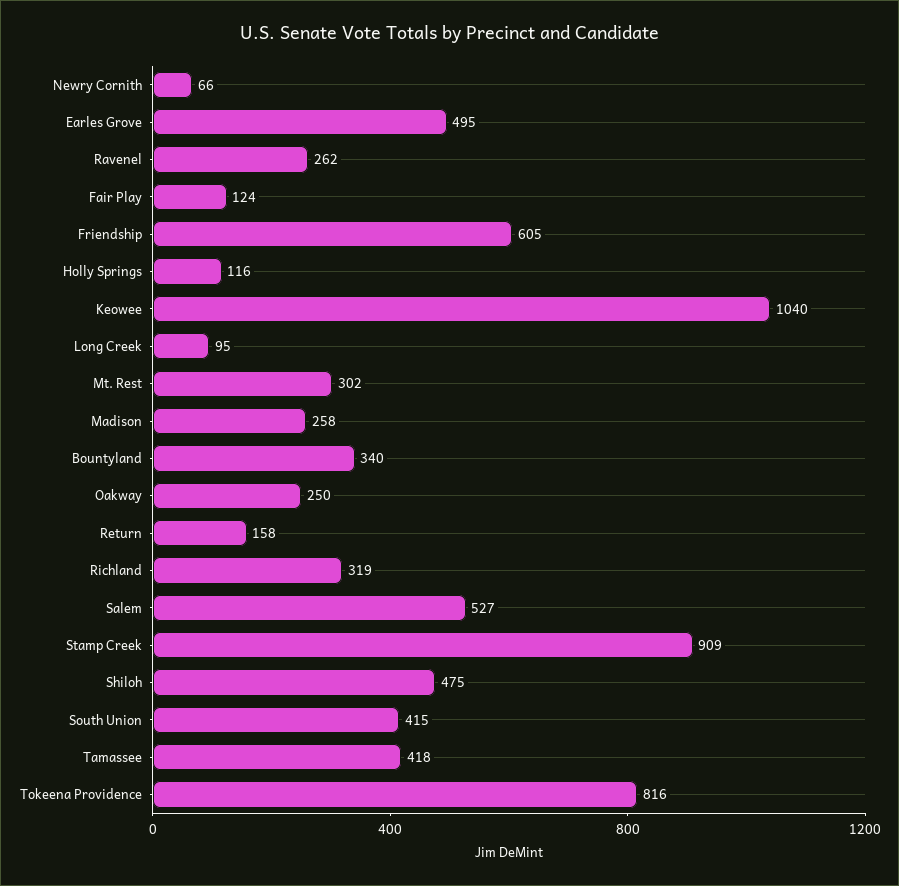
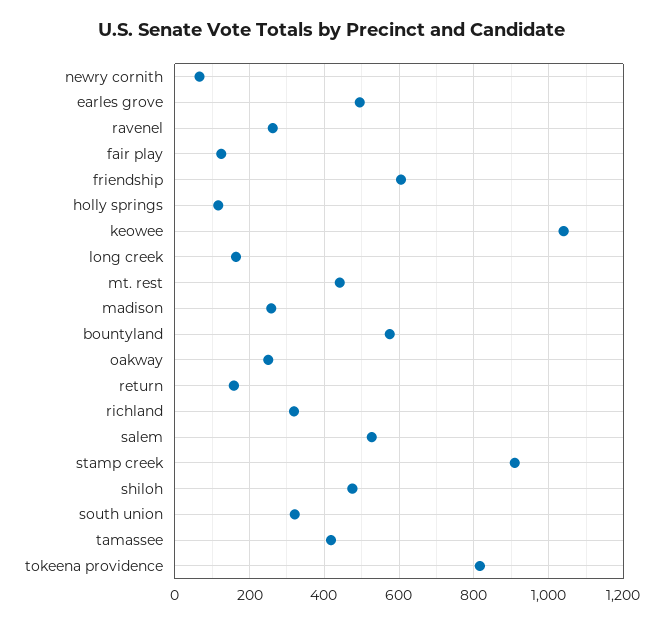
Long Creek: 95 -> 160
Mt. Rest: 302 -> 440
Bountyland: 340 -> 580
South Union: 415 -> 320

